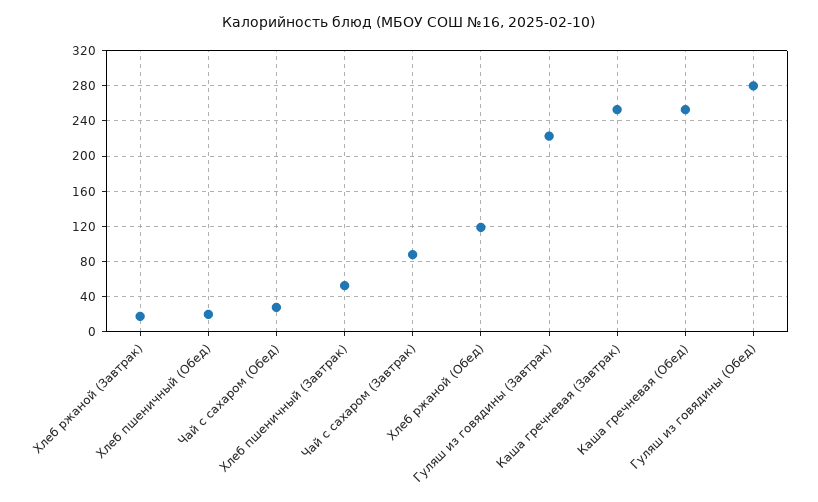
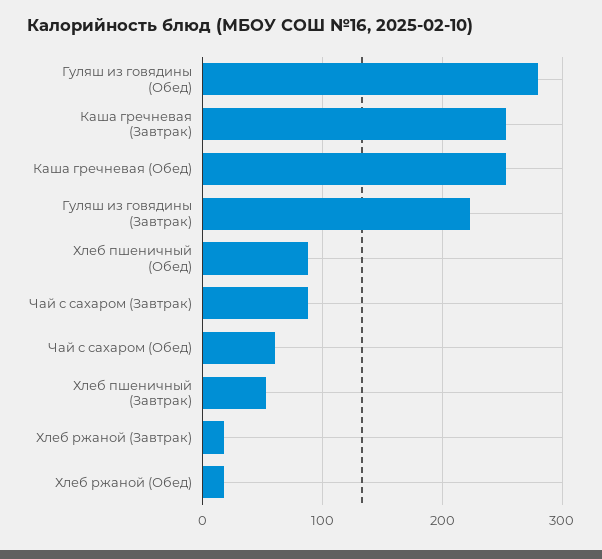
Хлеб пшеничный (Обед): 20 -> 90
Чай с сахаром (Обед): 30 -> 60
Хлеб ржаной (Обед): 120 -> 20

